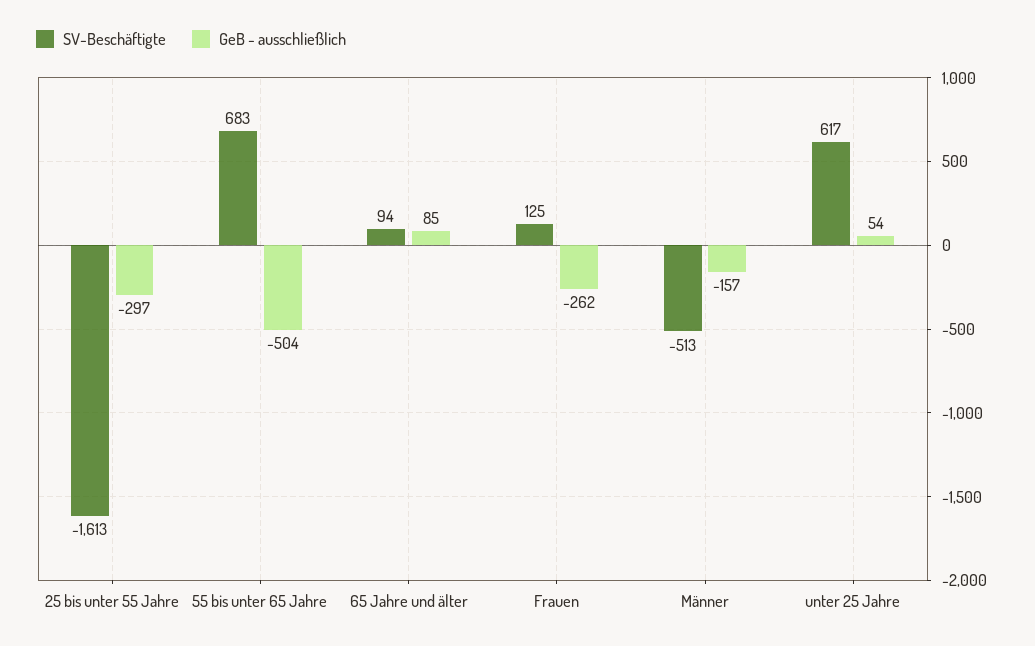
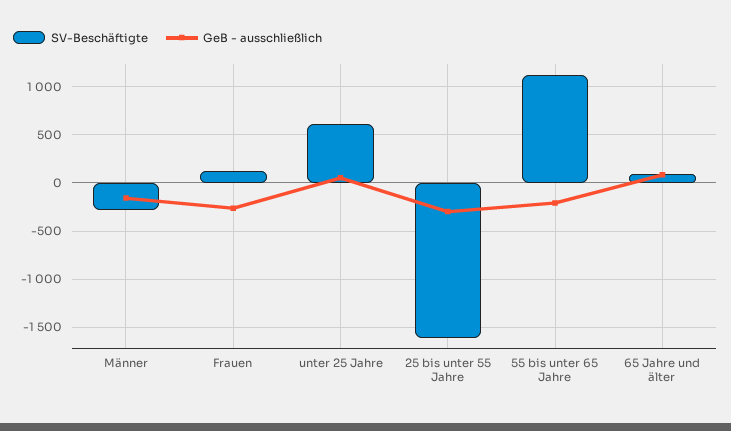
SV-Beschäftigte, 55 bis unter 65 Jahre: 683 -> 1100
GeB - ausschließlich, 55 bis unter 65 Jahre: -504 -> -200
SV-Beschäftigte, Männer: -513 -> -300

